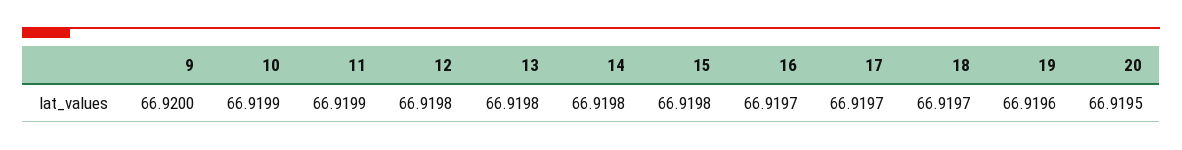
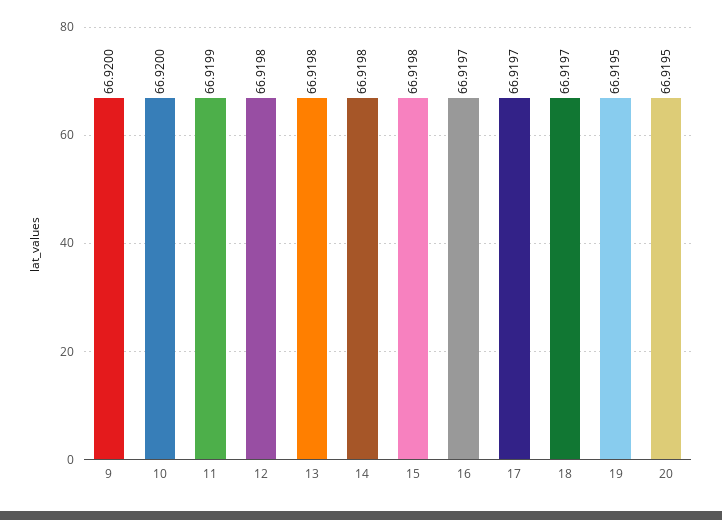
10: 66.9199 -> 66.92
19: 66.9196 -> 66.9195

